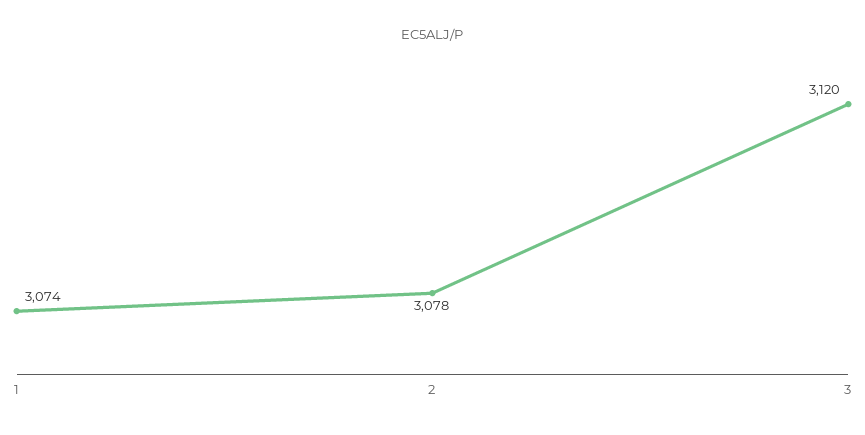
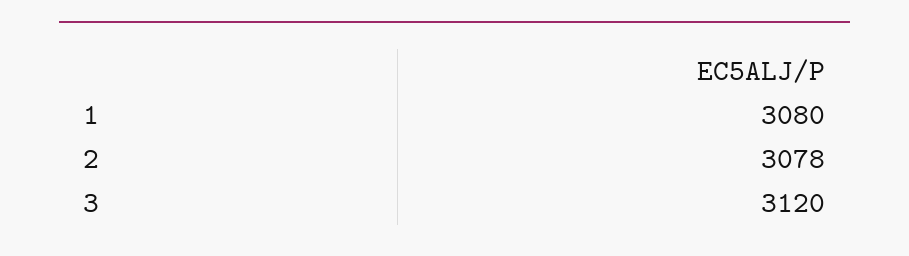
1: 3074 -> 3080

